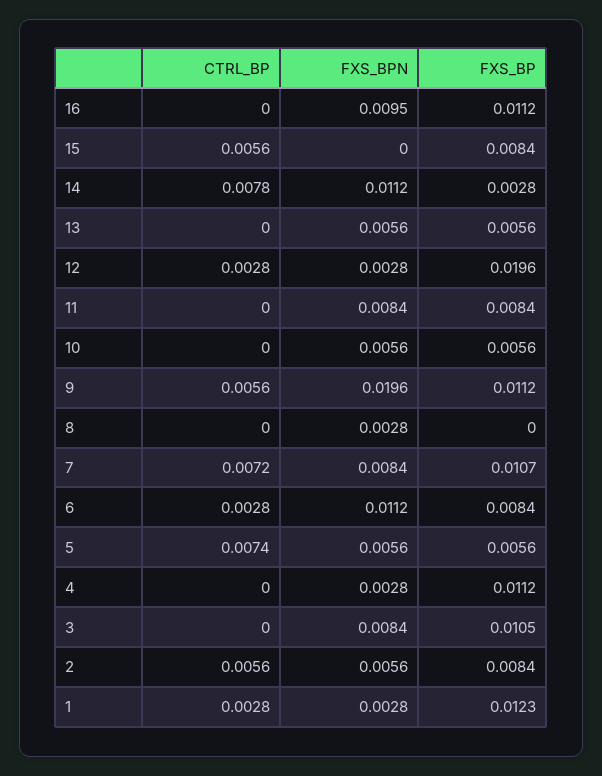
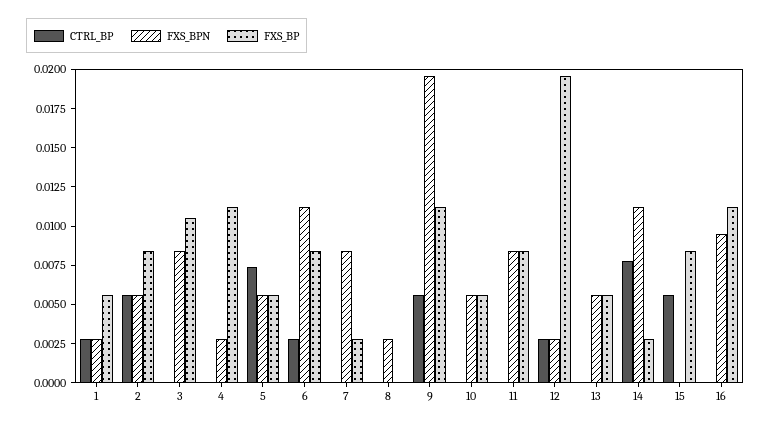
CTRL_BP, 7: 0.0072 -> 0
FXS_BP, 7: 0.0107 -> 0.0025
FXS_BP, 1: 0.0123 -> 0.005

